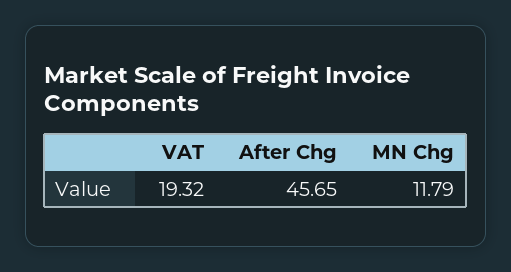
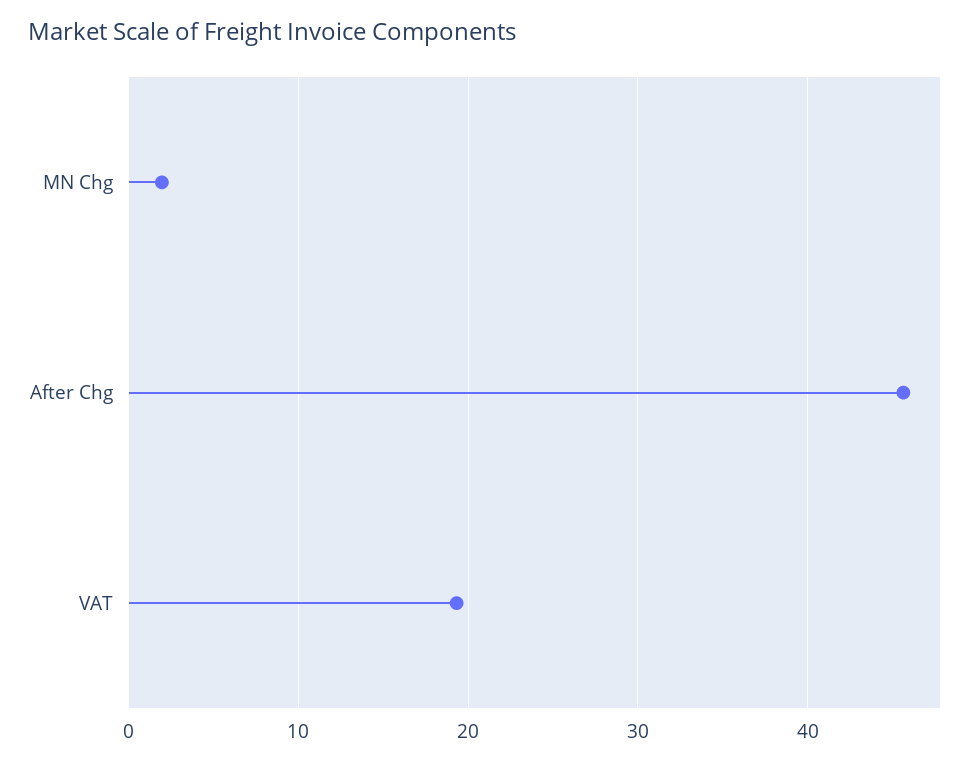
MN Chg: 11.79 -> 2

